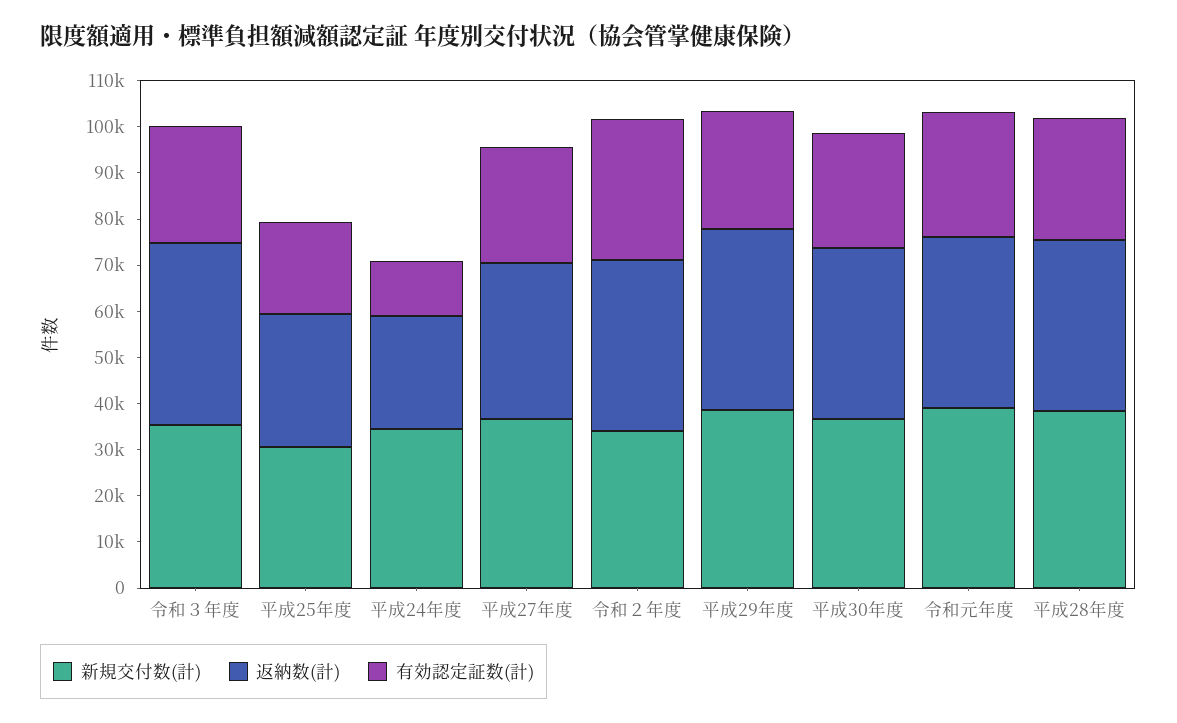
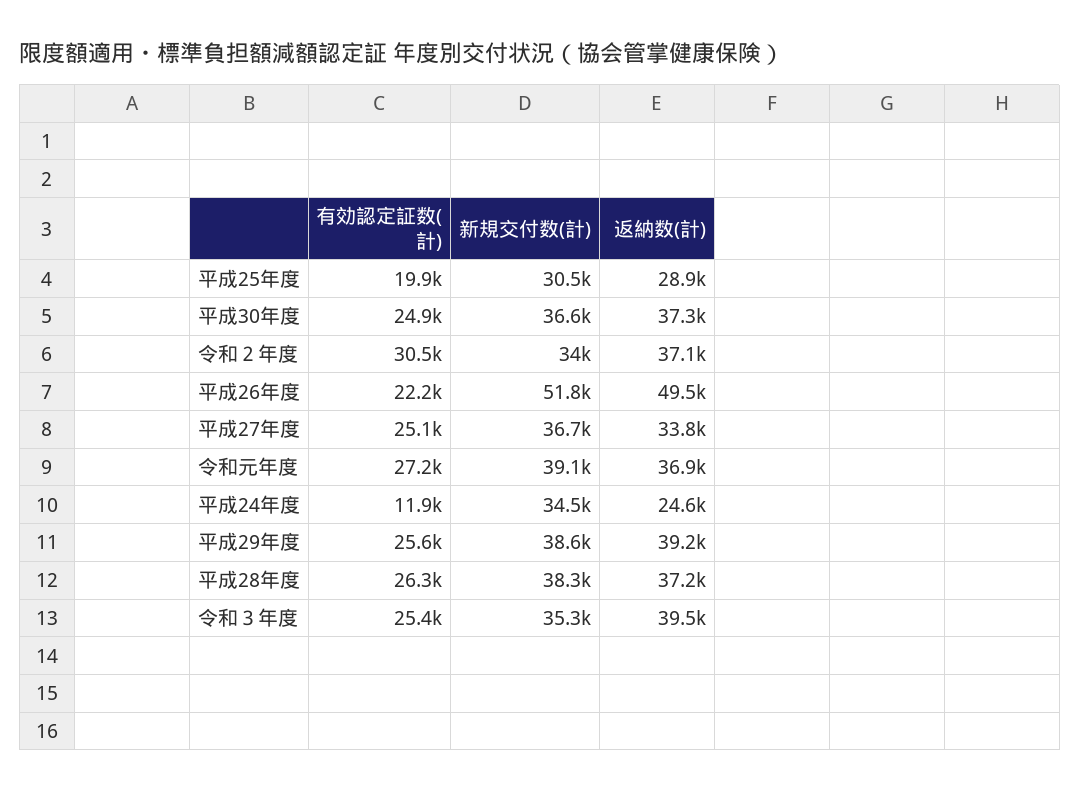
有効認定証数(計), 平成26年度: none -> 22200
新規交付数(計), 平成26年度: none -> 51800
返納数(計), 平成26年度: none -> 49500

